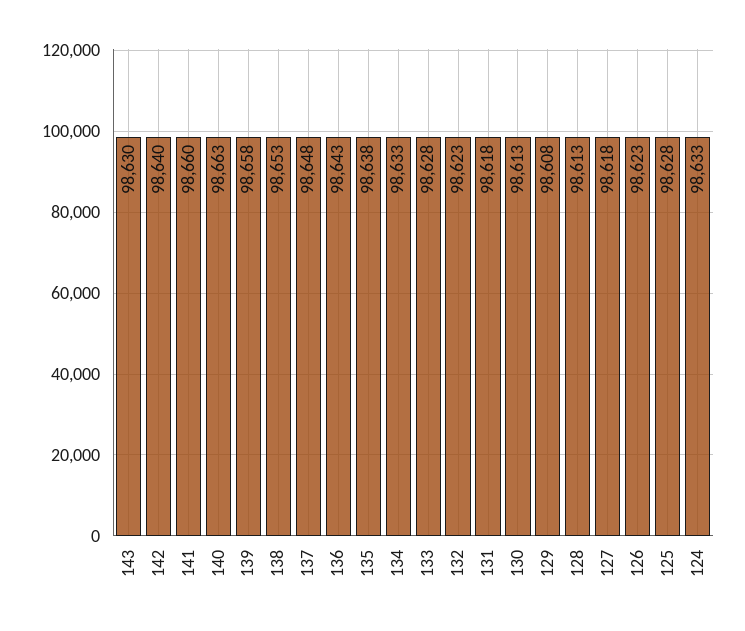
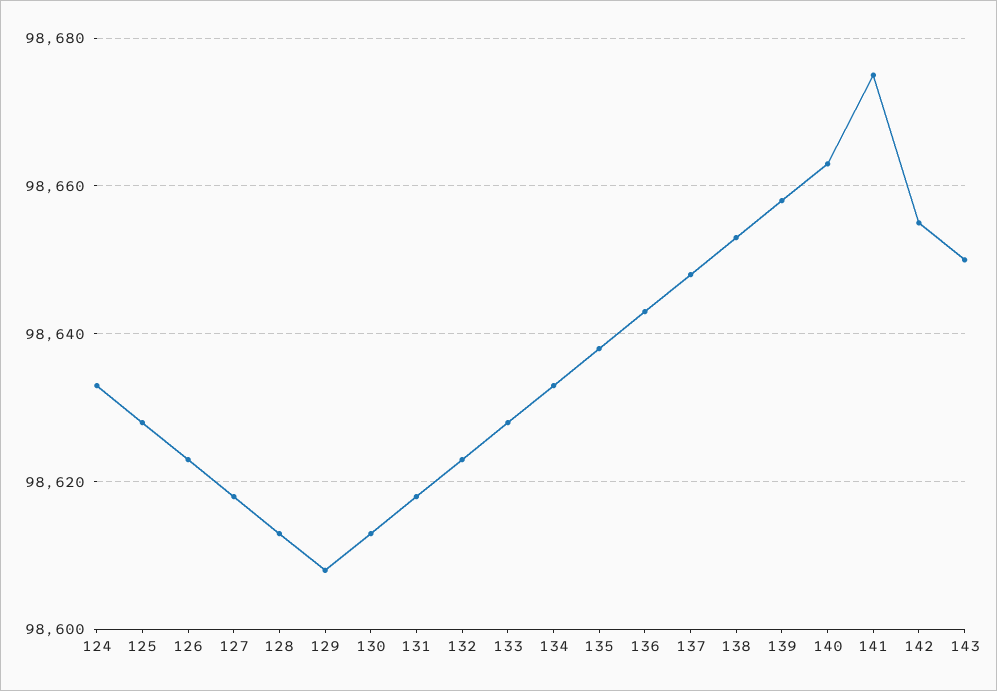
143: 98630 -> 98650
142: 98640 -> 98655
141: 98660 -> 98675

